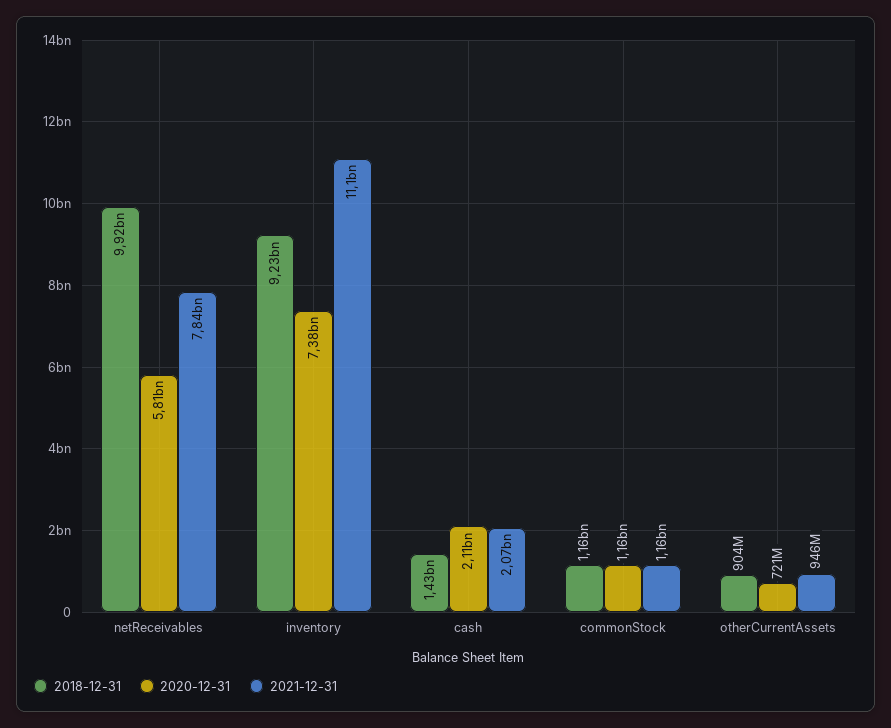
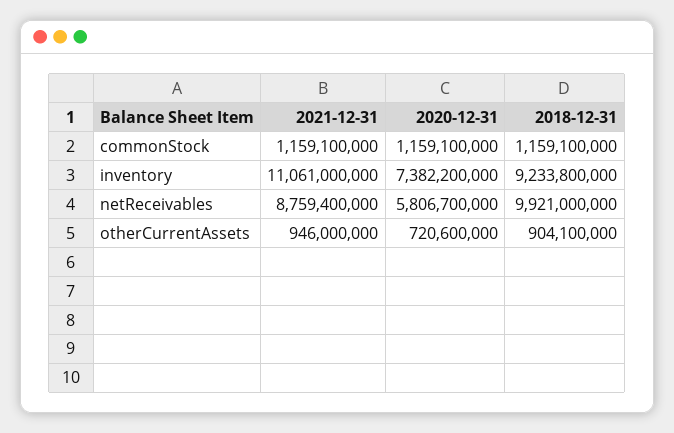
2021-12-31, netReceivables: 7840000000 -> 8759400000
2018-12-31, cash: 1430000000 -> none
2020-12-31, cash: 2110000000 -> none
2021-12-31, cash: 2070000000 -> none

